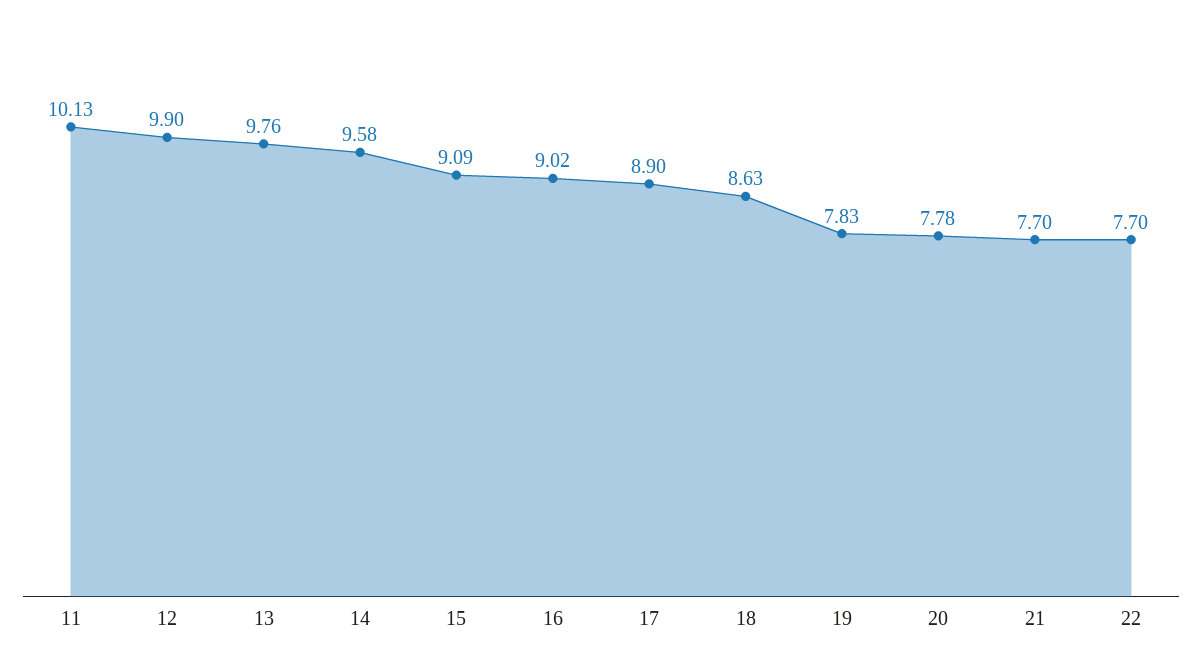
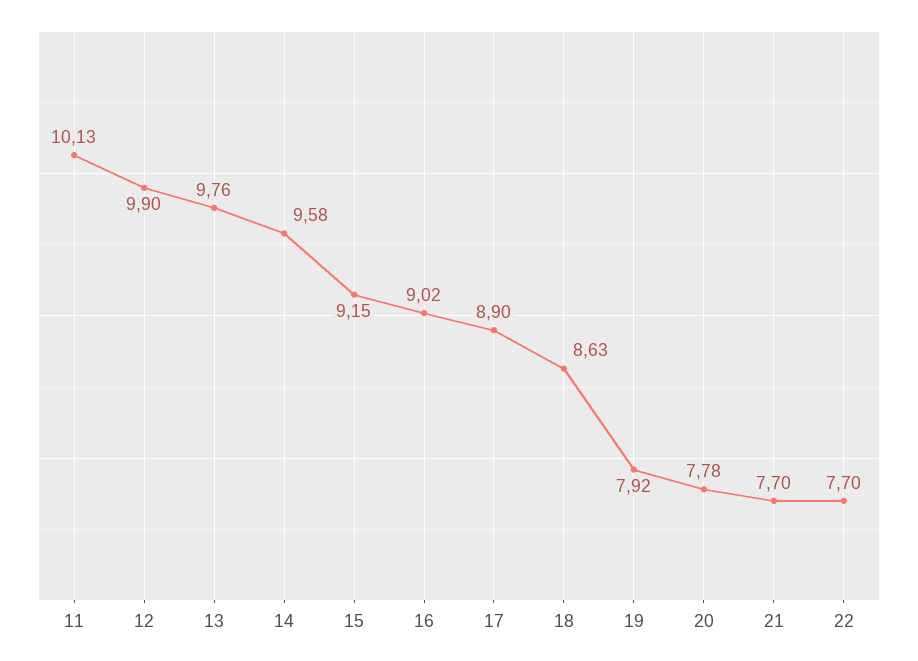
15: 9.09 -> 9.15
19: 7.83 -> 7.92

